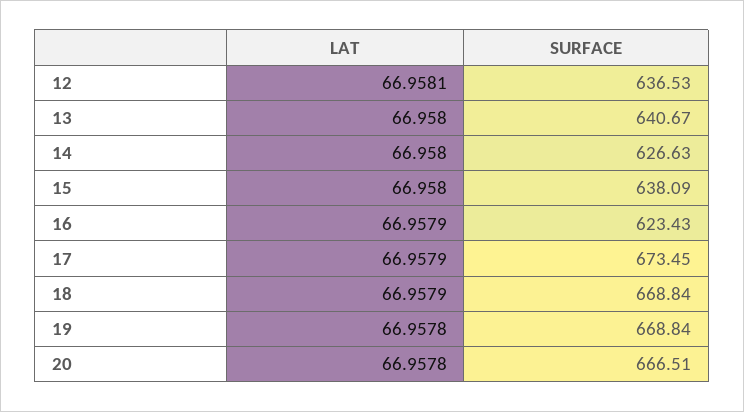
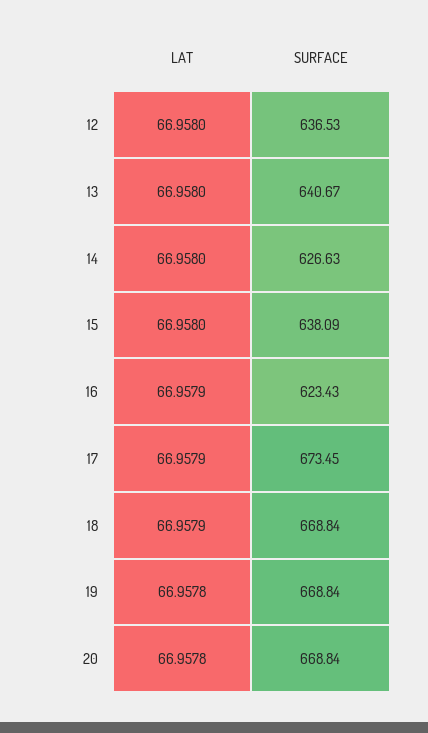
LAT, 12: 66.9581 -> 66.958
SURFACE, 20: 666.51 -> 668.84

